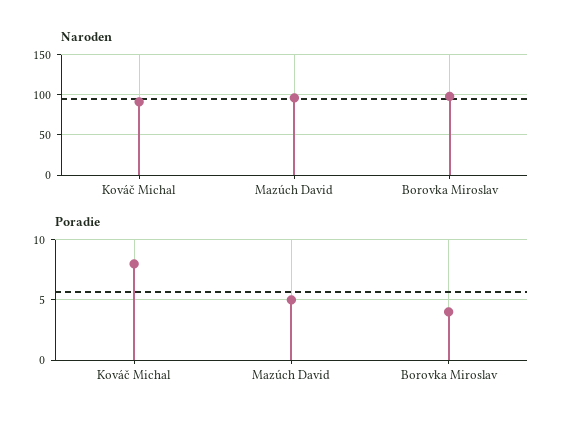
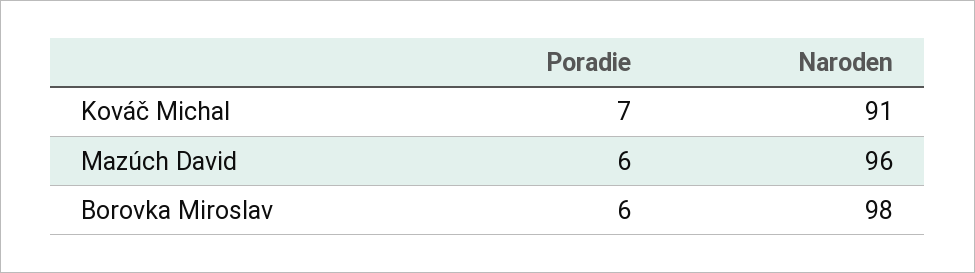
Poradie, Kováč Michal: 8 -> 7
Poradie, Mazúch David: 5 -> 6
Poradie, Borovka Miroslav: 4 -> 6

